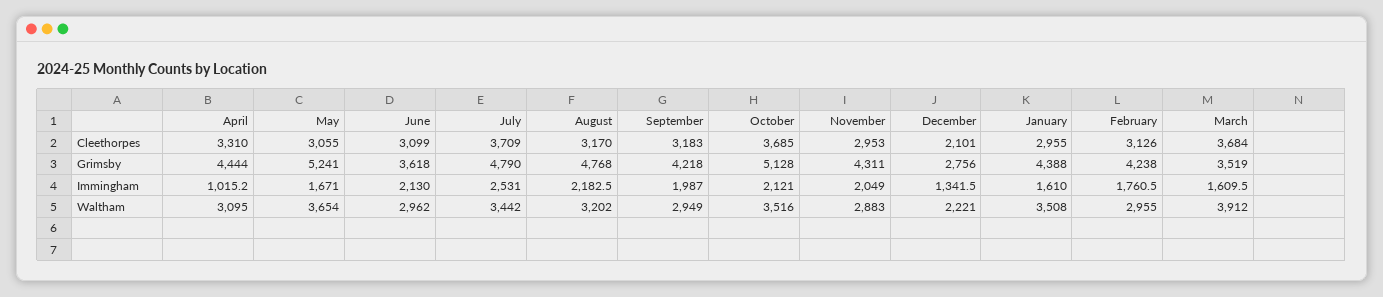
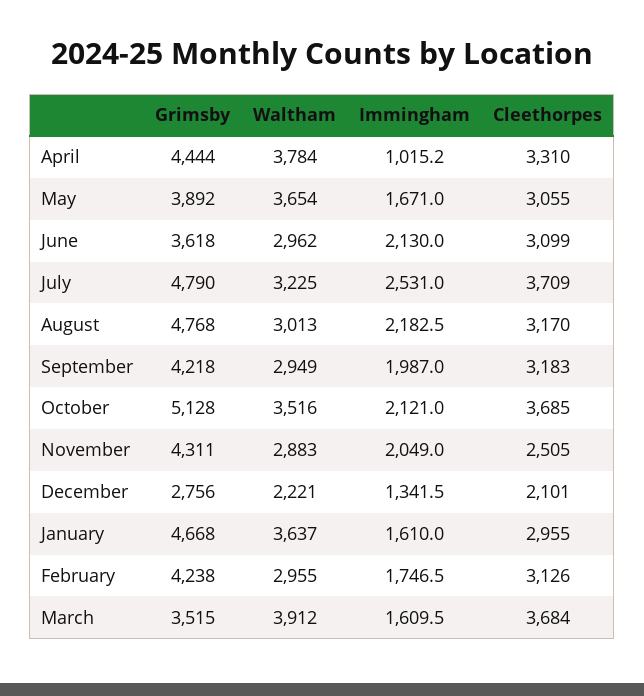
November, Cleethorpes: 2953 -> 2505
May, Grimsby: 5241 -> 3892
January, Grimsby: 4388 -> 4668
March, Grimsby: 3519 -> 3515
February, Immingham: 1760.5 -> 1746.5
April, Waltham: 3095 -> 3784
July, Waltham: 3442 -> 3225
August, Waltham: 3202 -> 3013
January, Waltham: 3508 -> 3637

